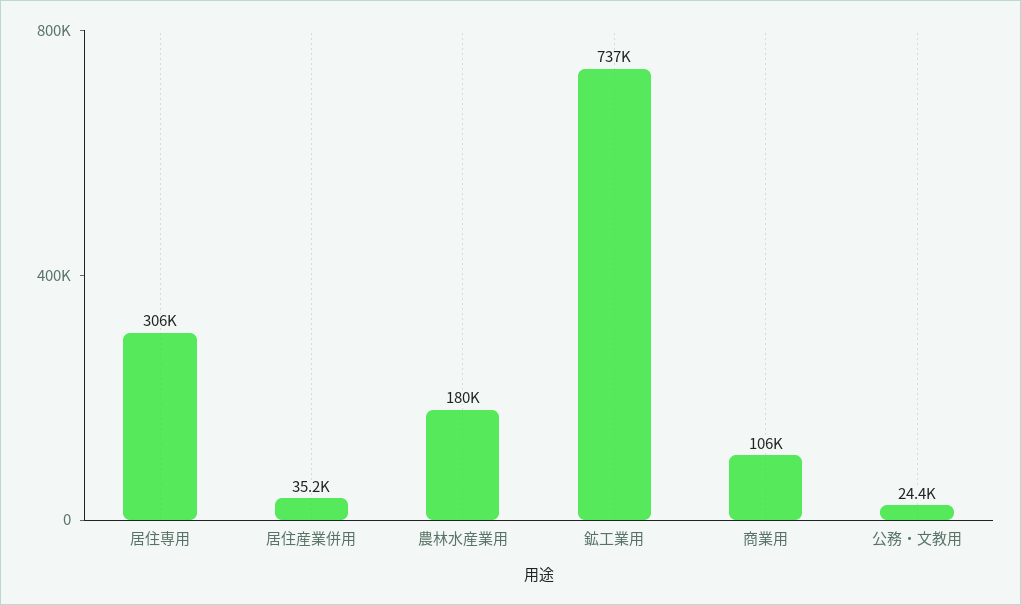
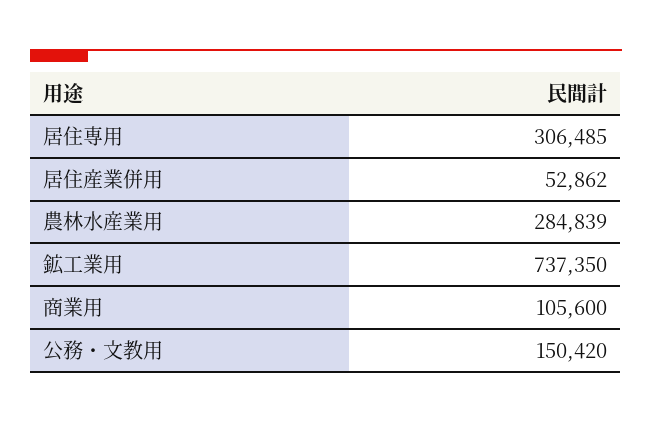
居住産業併用: 35200 -> 52862
農林水産業用: 180000 -> 284839
公務・文教用: 24400 -> 150420

